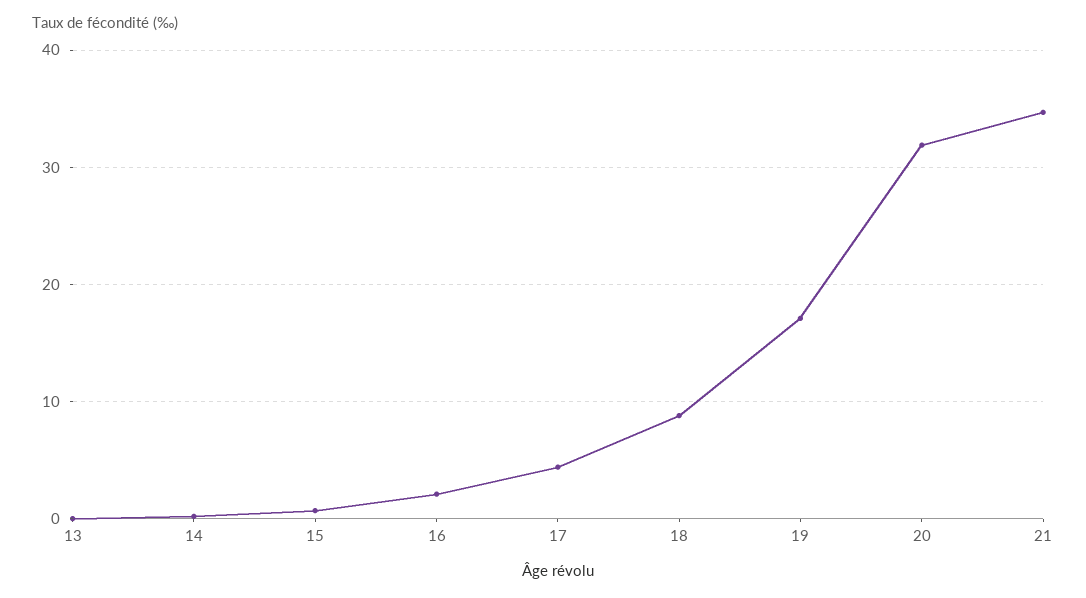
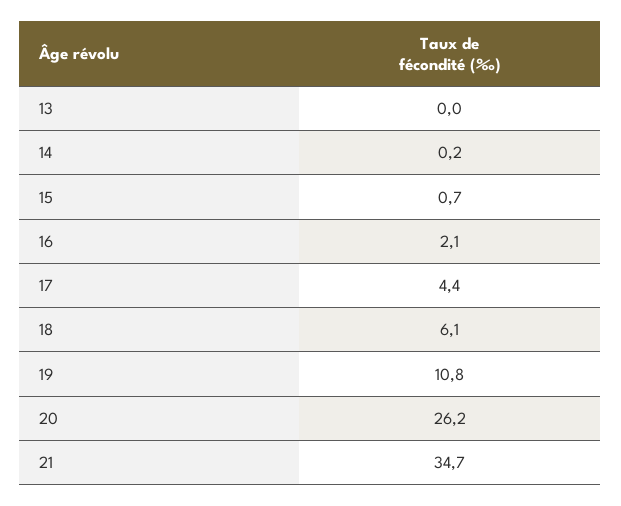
18: 9 -> 6.1
19: 17 -> 10.8
20: 32 -> 26.2

